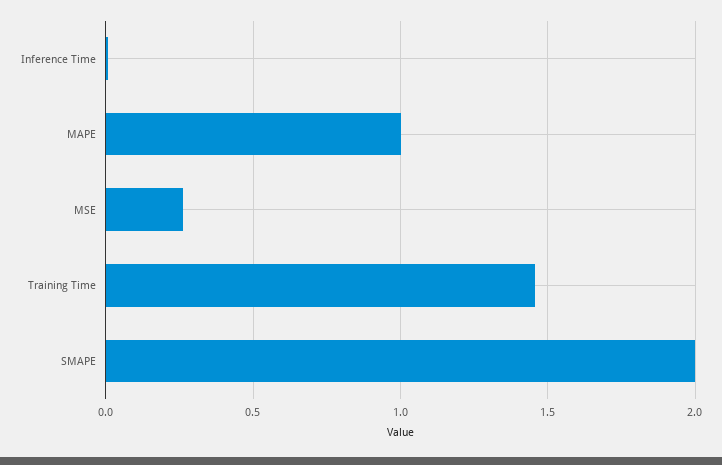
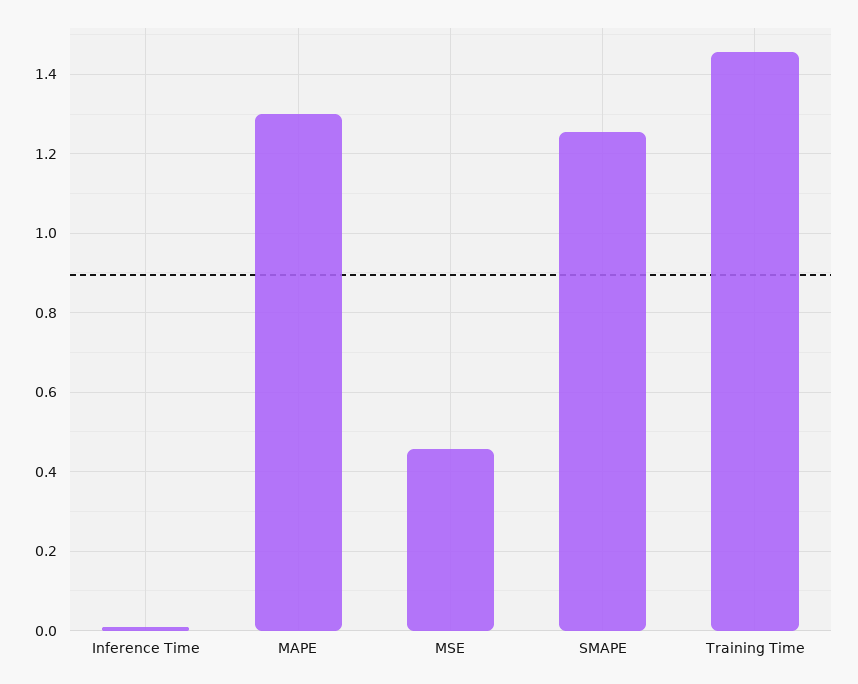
MAPE: 1 -> 1.3
MSE: 0.25 -> 0.46
SMAPE: 2 -> 1.26

